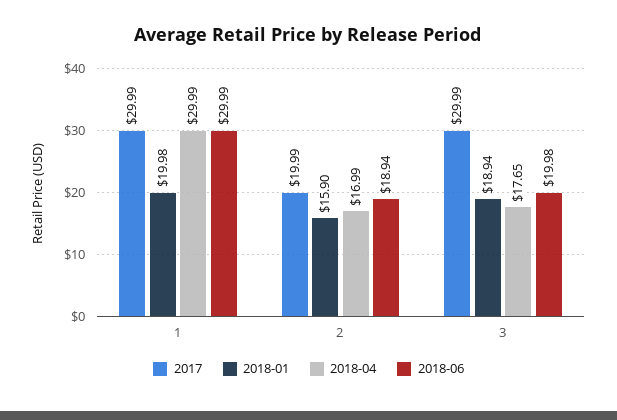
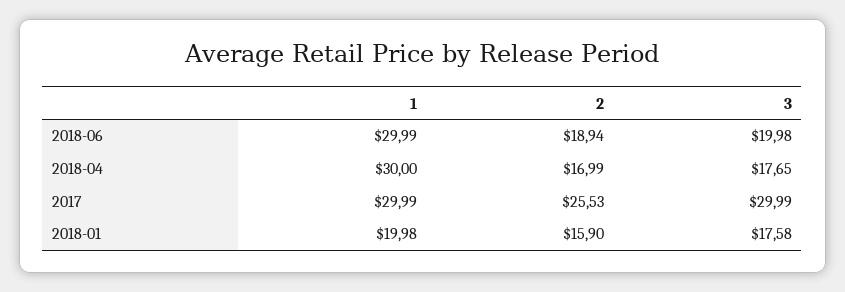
2018-04, 1: 29.99 -> 30
2017, 2: 19.99 -> 25.53
2018-01, 3: 18.94 -> 17.58

